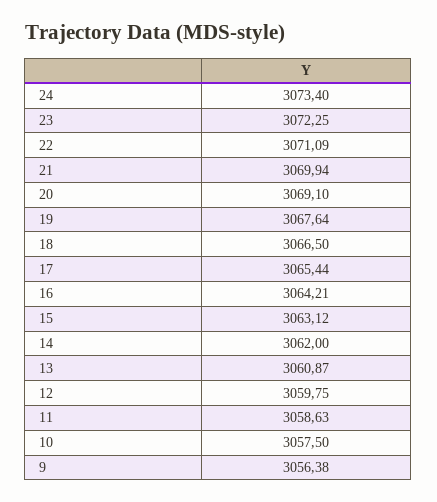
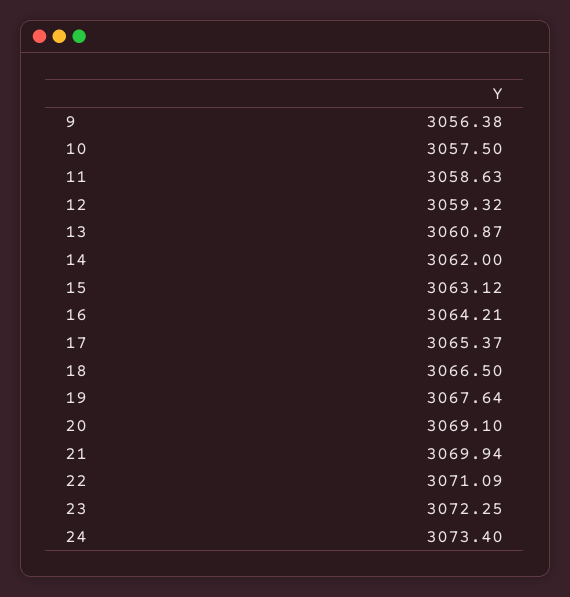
17: 3065.44 -> 3065.37
12: 3059.75 -> 3059.32

